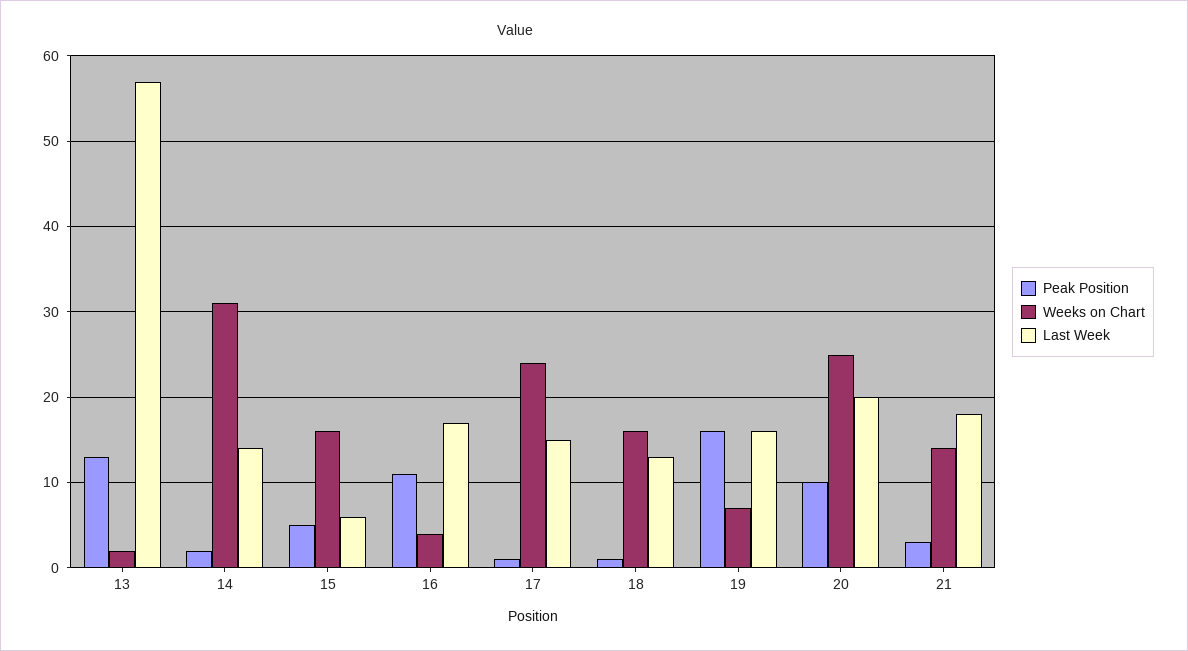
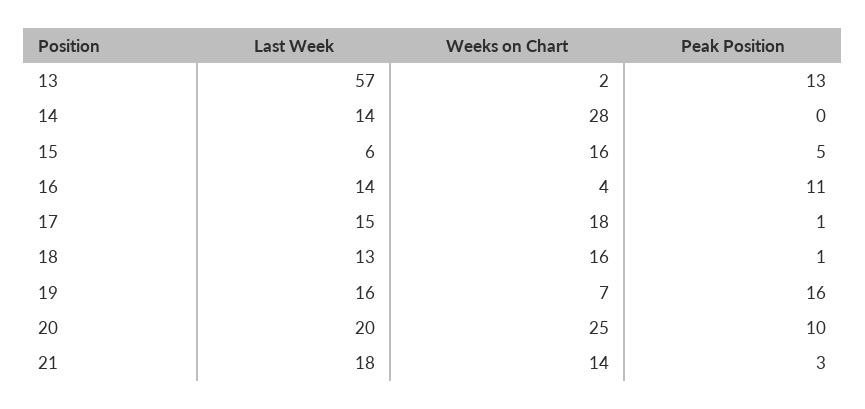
Peak Position, 14: 2 -> 0
Weeks on Chart, 14: 31 -> 28
Last Week, 16: 17 -> 14
Weeks on Chart, 17: 24 -> 18

